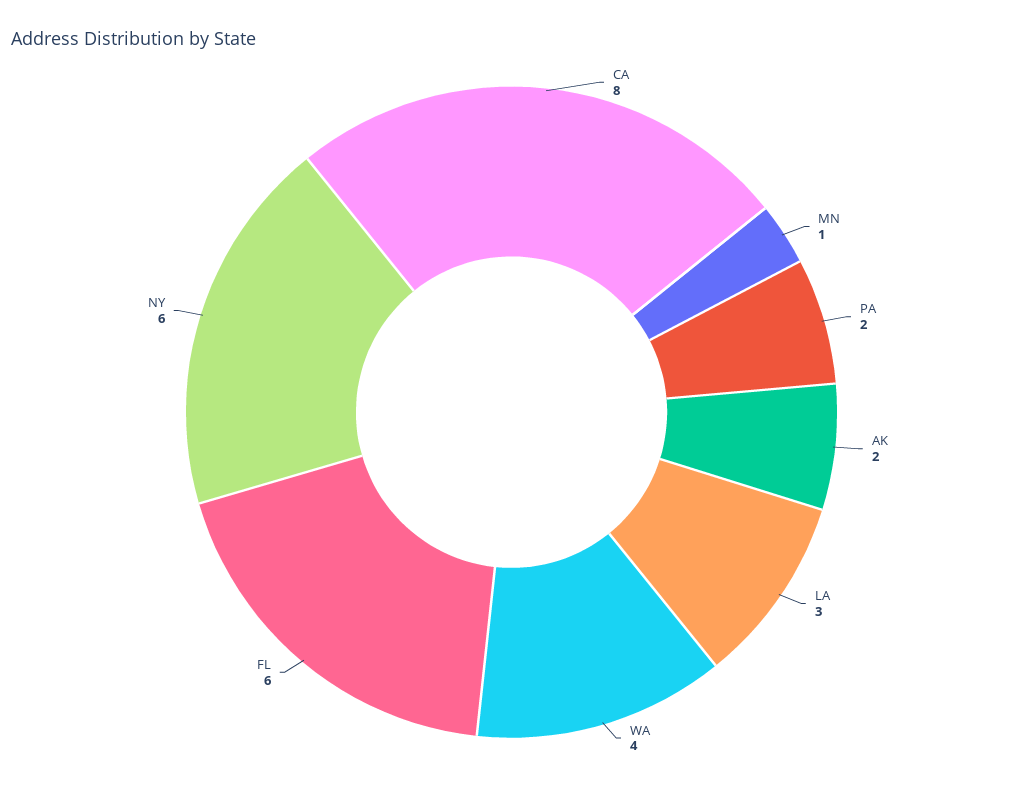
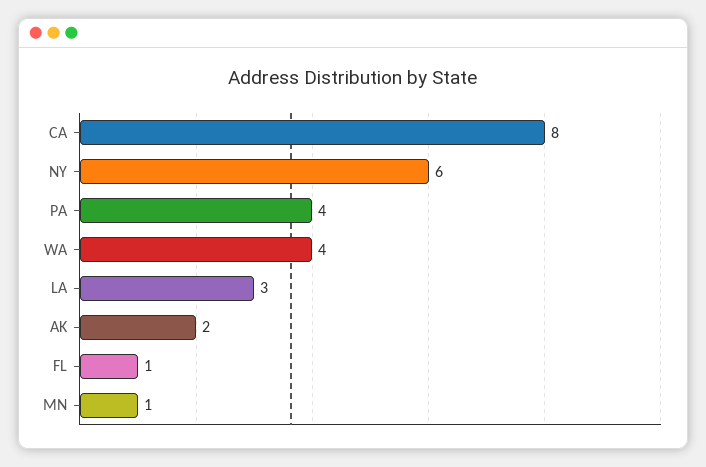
PA: 2 -> 4
FL: 6 -> 1

